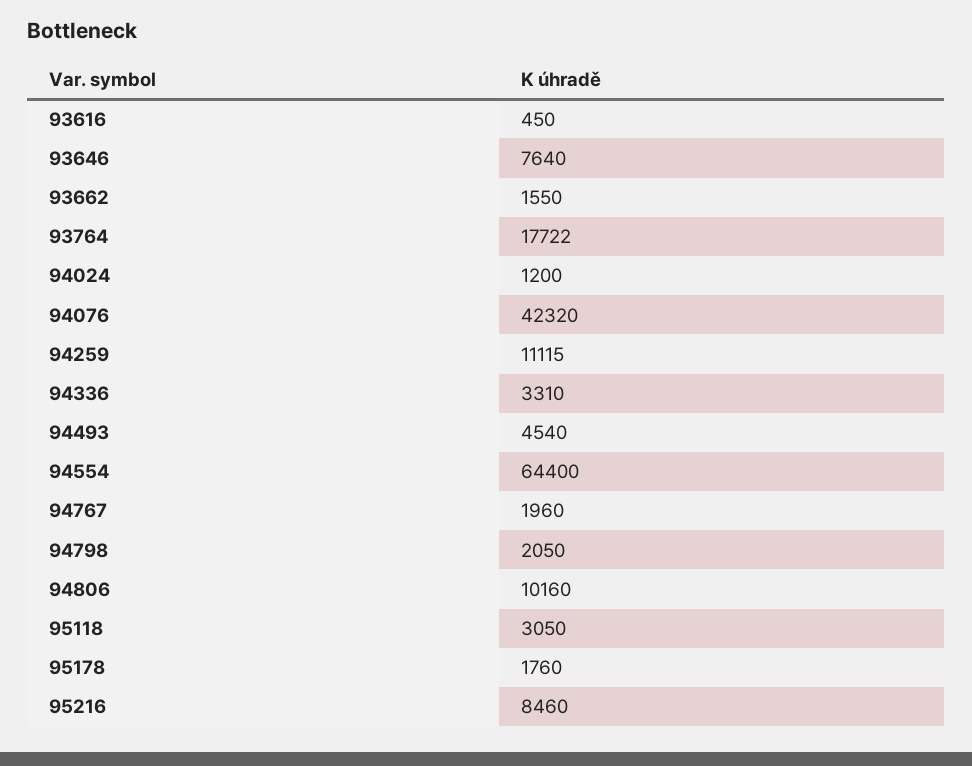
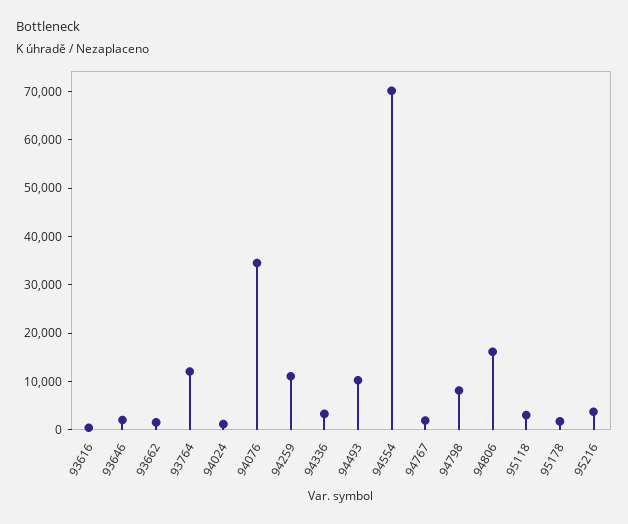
93646: 7640 -> 2000
93764: 17722 -> 12000
94076: 42320 -> 34000
94493: 4540 -> 10000
94554: 64400 -> 70000
94798: 2050 -> 8000
94806: 10160 -> 16000
95216: 8460 -> 4000

